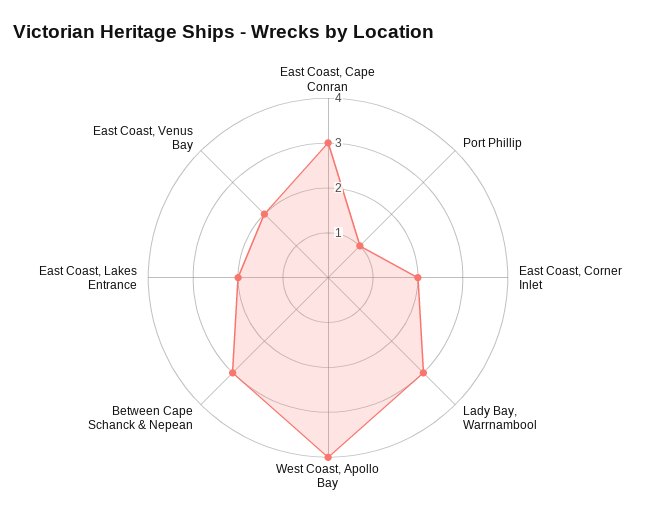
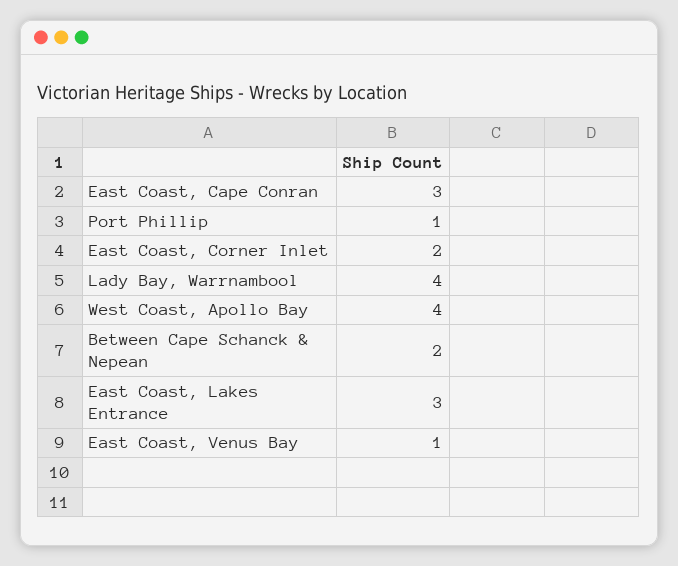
Lady Bay, Warrnambool: 3 -> 4
Between Cape Schanck & Nepean: 3 -> 2
East Coast, Lakes Entrance: 2 -> 3
East Coast, Venus Bay: 2 -> 1

